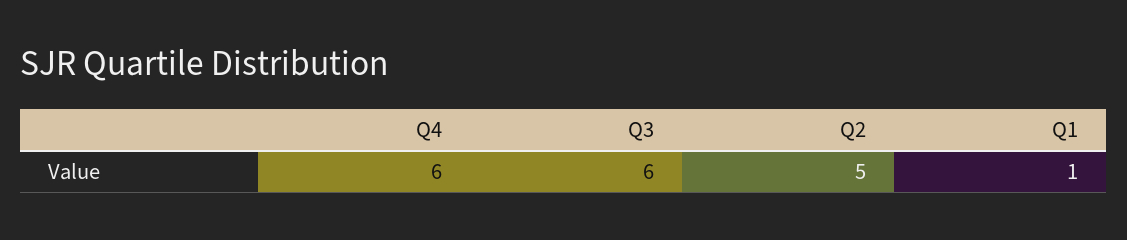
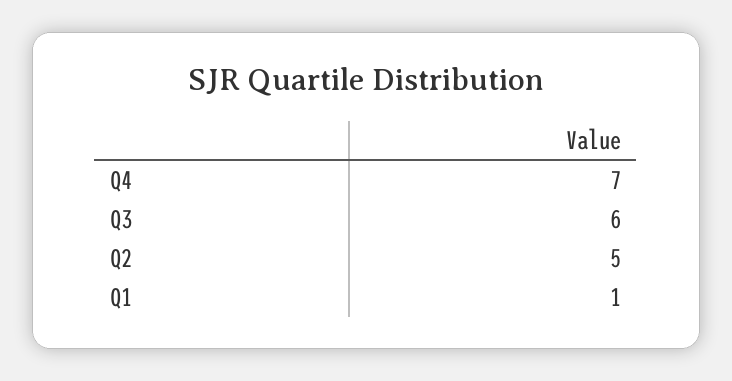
Q4: 6 -> 7

